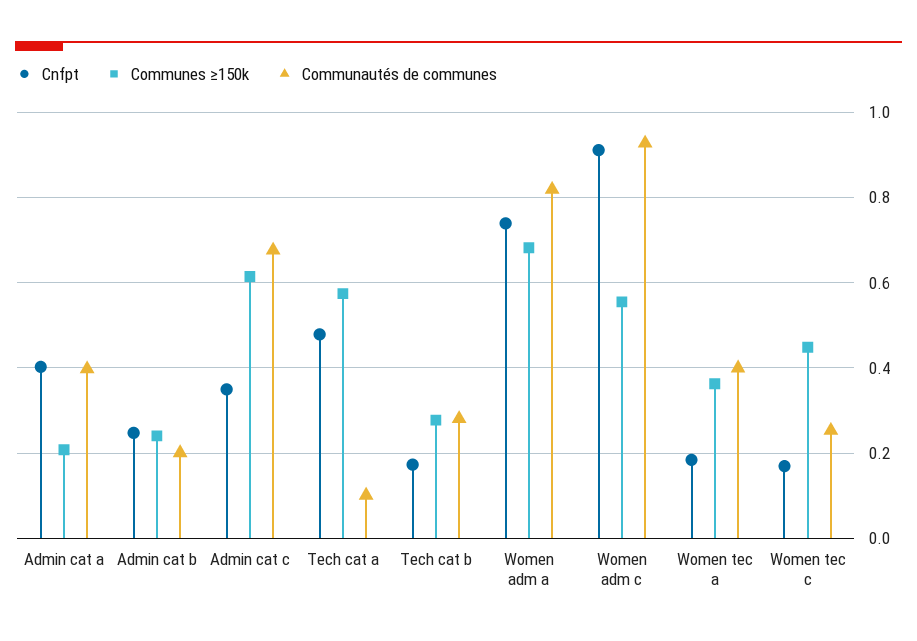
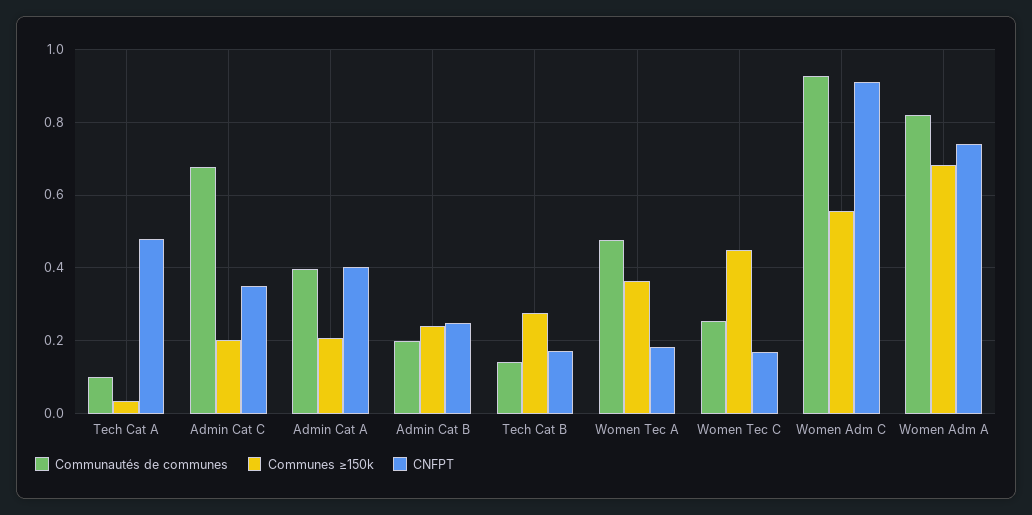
Communes ≥150k, Admin cat c: 0.62 -> 0.2
Communes ≥150k, Tech cat a: 0.58 -> 0.04
Communautés de communes, Tech cat b: 0.28 -> 0.14
Communautés de communes, Women tec a: 0.4 -> 0.48

